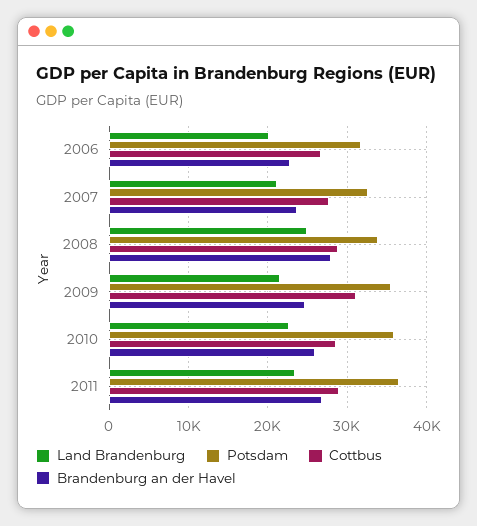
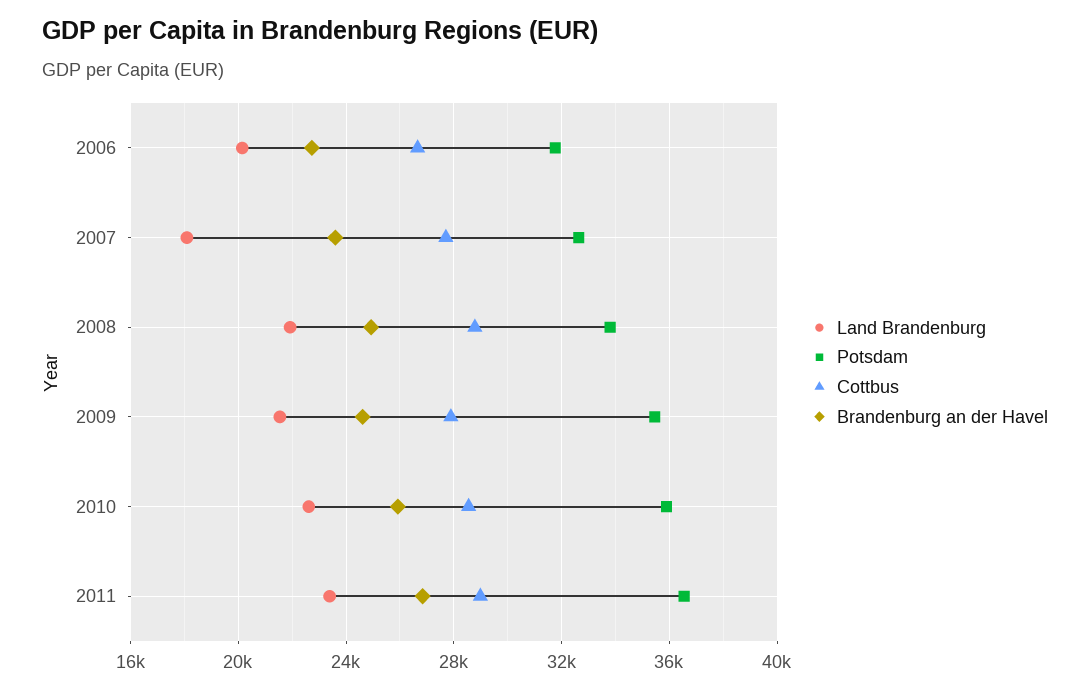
Land Brandenburg, 2007: 21000 -> 18000
Land Brandenburg, 2008: 25000 -> 22000
Brandenburg an der Havel, 2008: 28000 -> 25000
Cottbus, 2009: 31000 -> 28000

